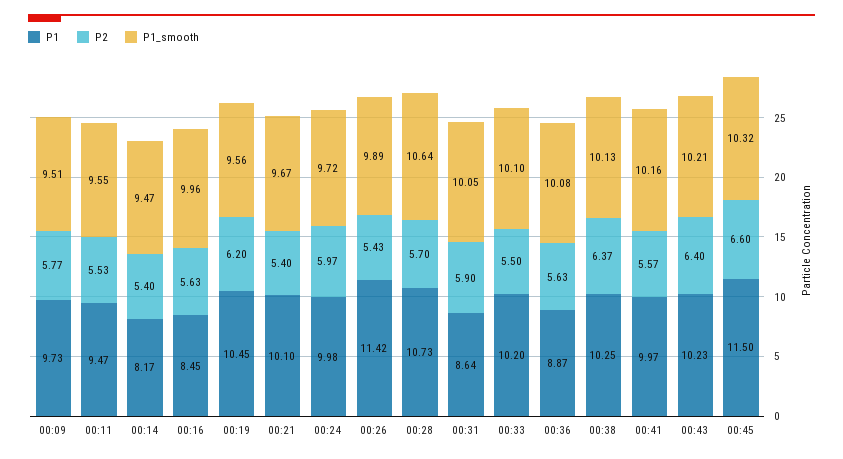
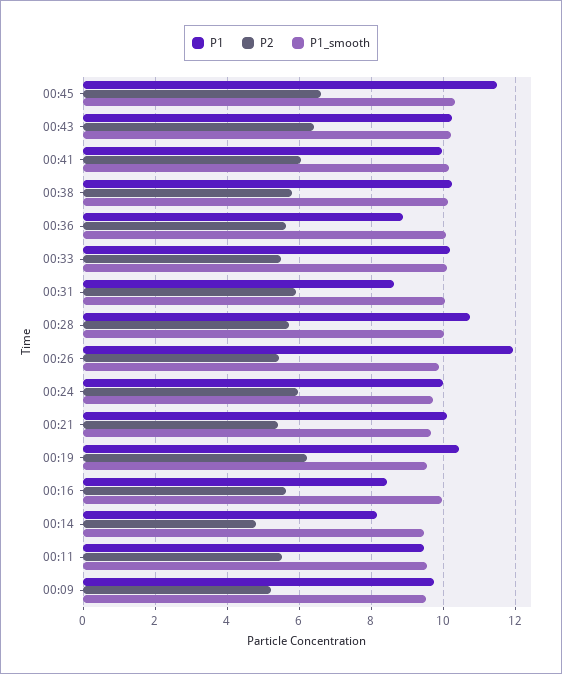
P2, 00:09: 5.77 -> 5.2
P2, 00:14: 5.4 -> 4.8
P1, 00:26: 11.42 -> 12
P1_smooth, 00:28: 10.64 -> 10
P2, 00:38: 6.37 -> 5.8
P2, 00:41: 5.57 -> 6

